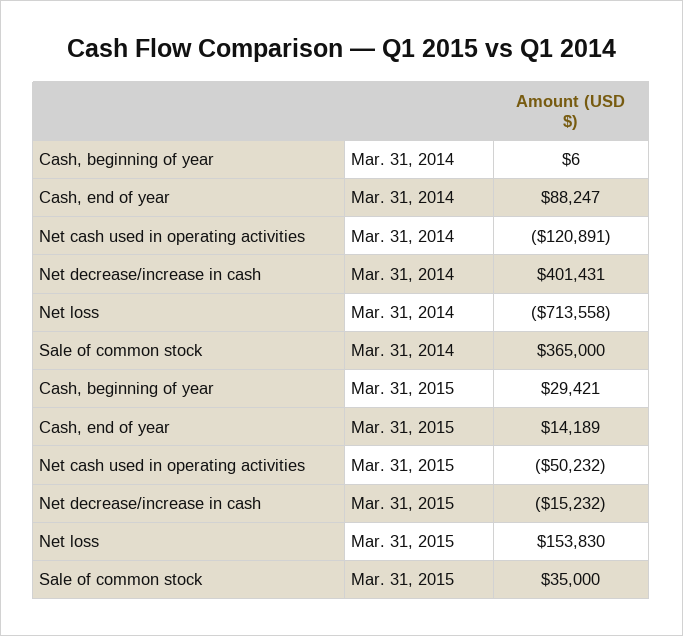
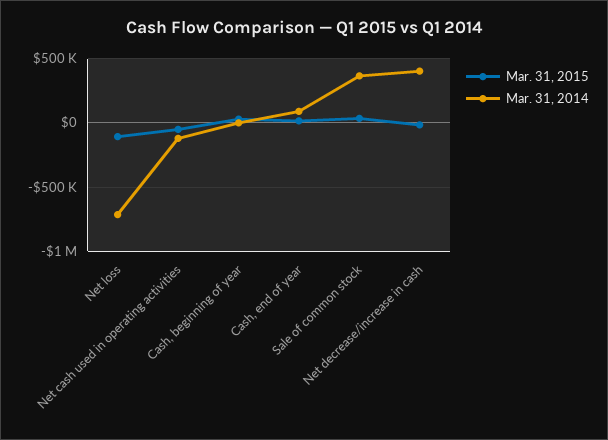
Mar. 31, 2015, Net loss: 153830 -> -100000

